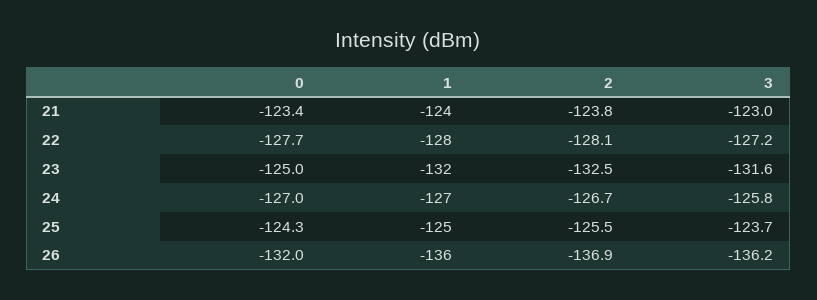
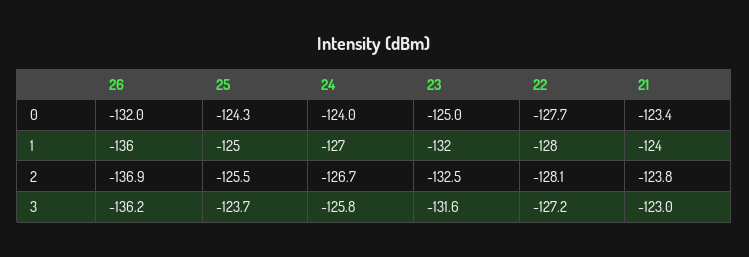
0, 24: -127 -> -124

